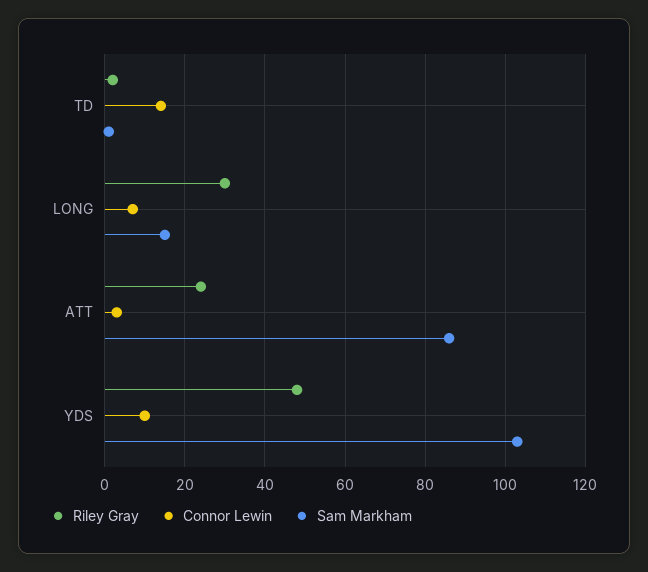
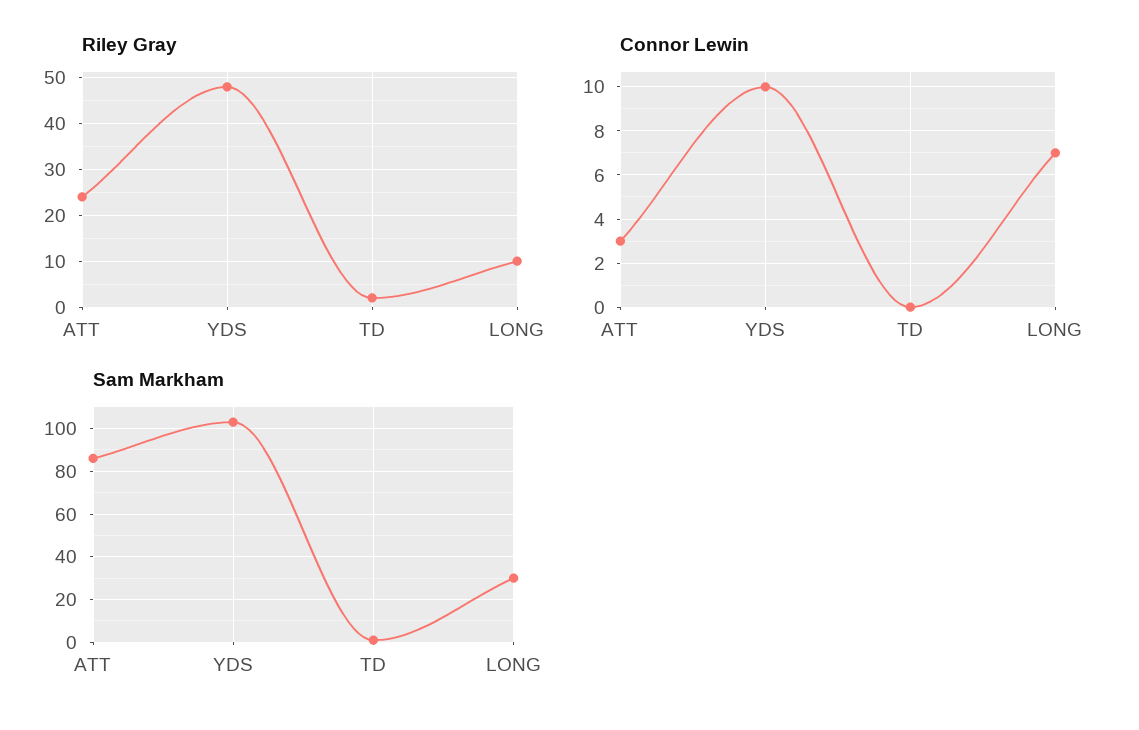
Connor Lewin, TD: 15 -> 0
Riley Gray, LONG: 30 -> 10
Sam Markham, LONG: 15 -> 30

